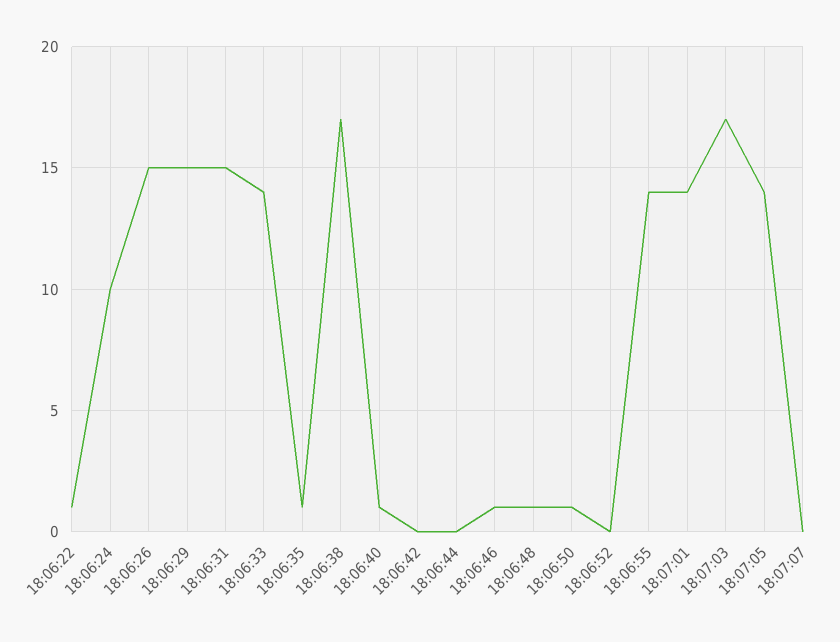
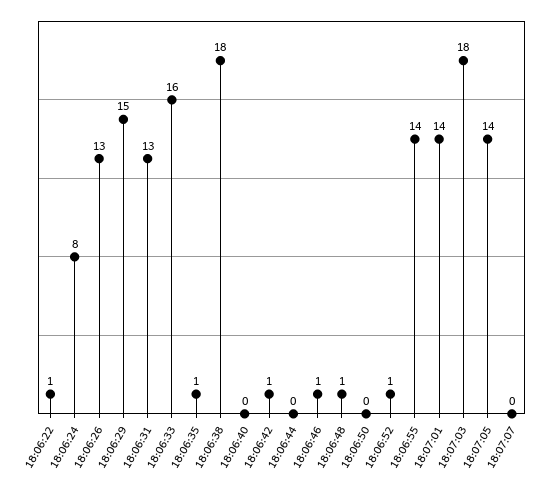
18:06:24: 10 -> 8
18:06:26: 15 -> 13
18:06:31: 15 -> 13
18:06:33: 14 -> 16
18:06:38: 17 -> 18
18:06:40: 1 -> 0
18:06:42: 0 -> 1
18:06:50: 1 -> 0
18:06:52: 0 -> 1
18:07:03: 17 -> 18

